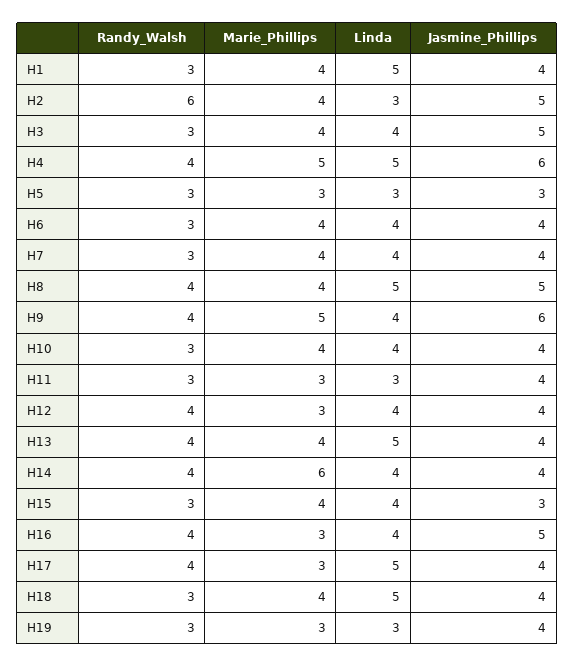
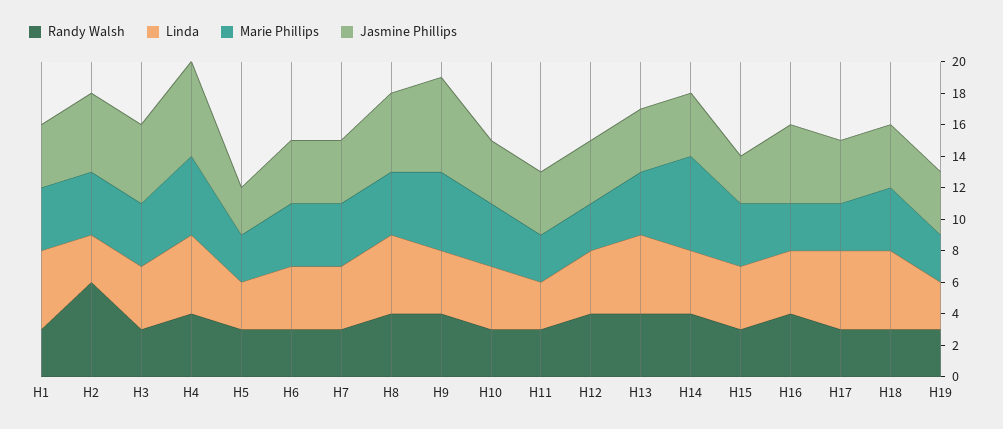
Randy_Walsh, H17: 4 -> 3

